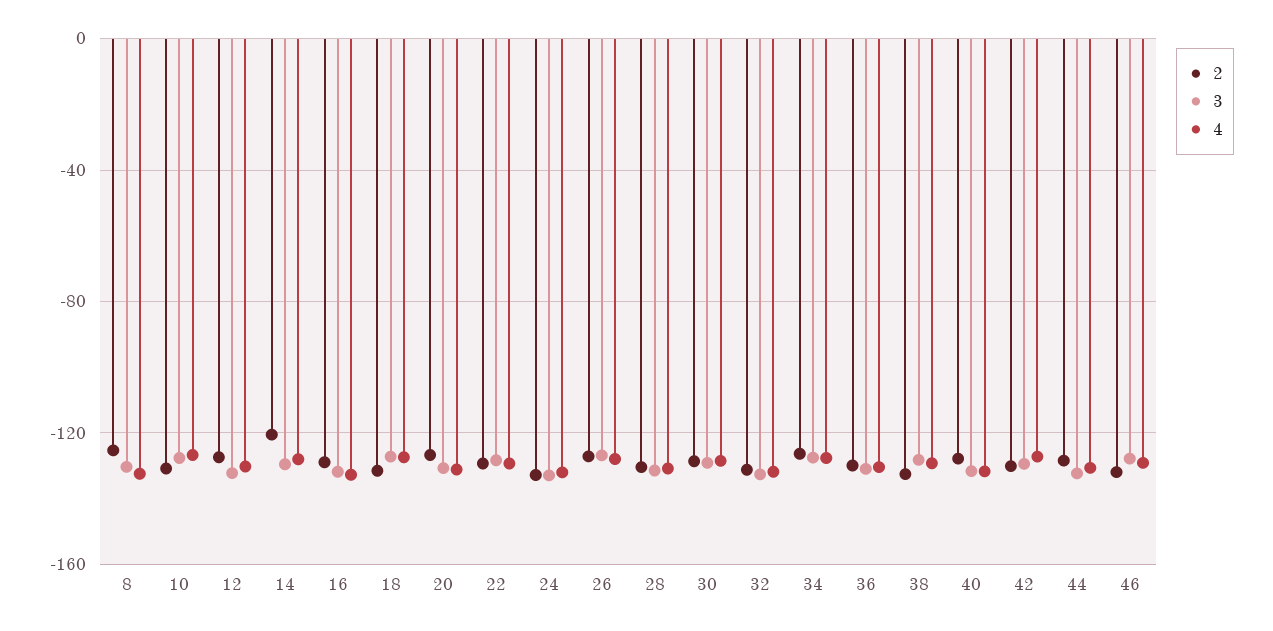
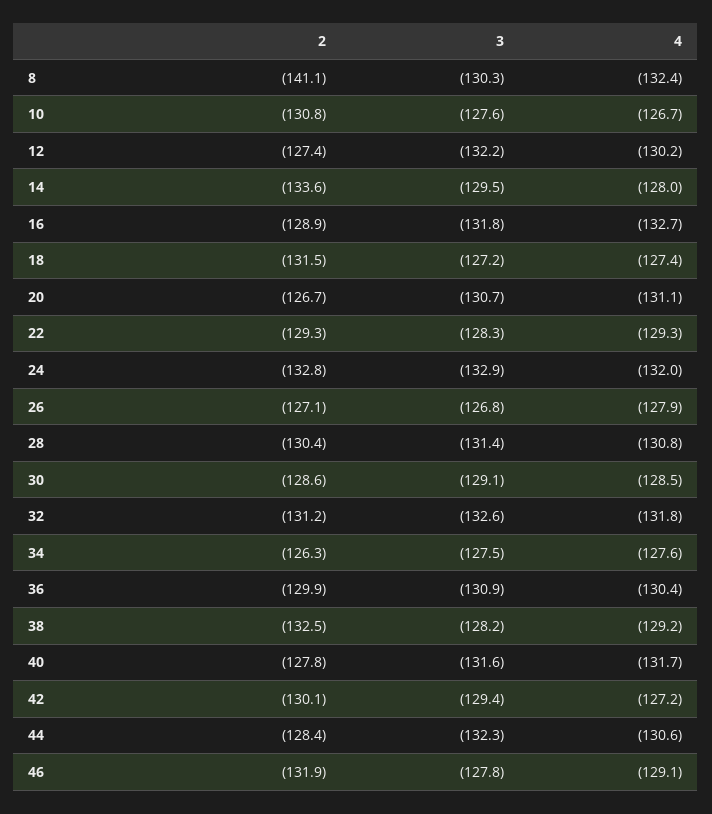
2, 8: -125 -> -141.1
2, 14: -120 -> -133.6

